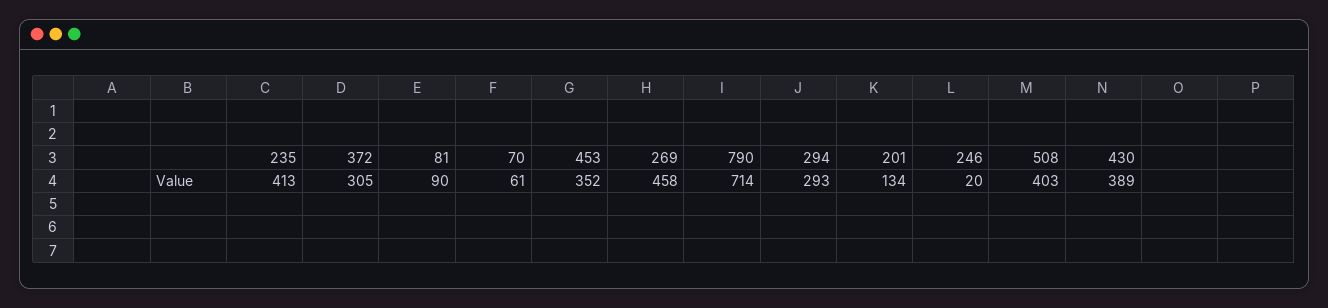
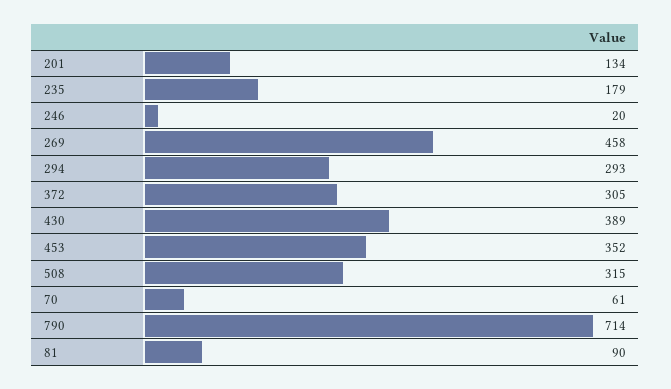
235: 413 -> 179
508: 403 -> 315

